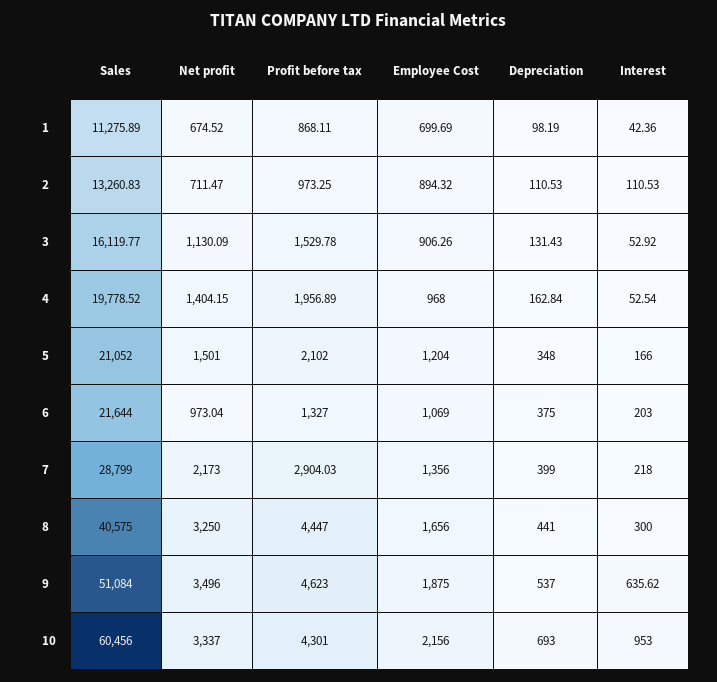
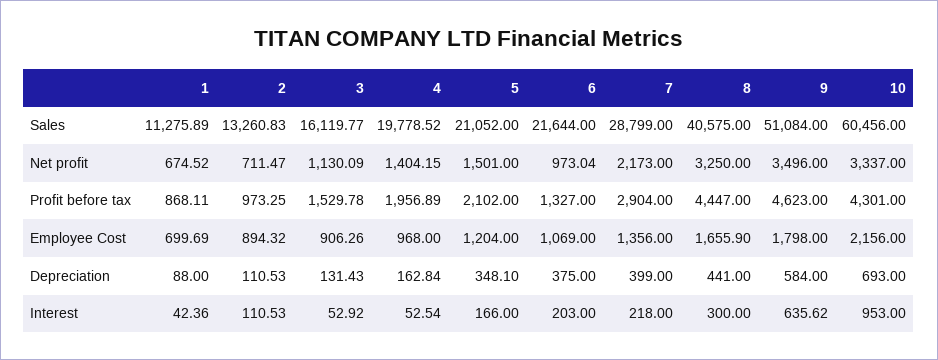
Depreciation, 1: 98.19 -> 88
Depreciation, 5: 348 -> 348.1
Profit before tax, 7: 2904.03 -> 2904
Employee Cost, 8: 1656 -> 1655.9
Employee Cost, 9: 1875 -> 1798
Depreciation, 9: 537 -> 584

